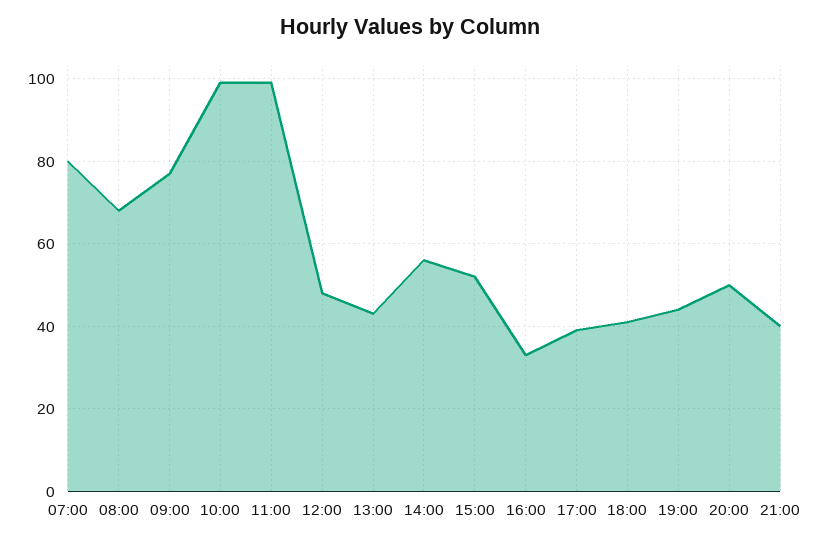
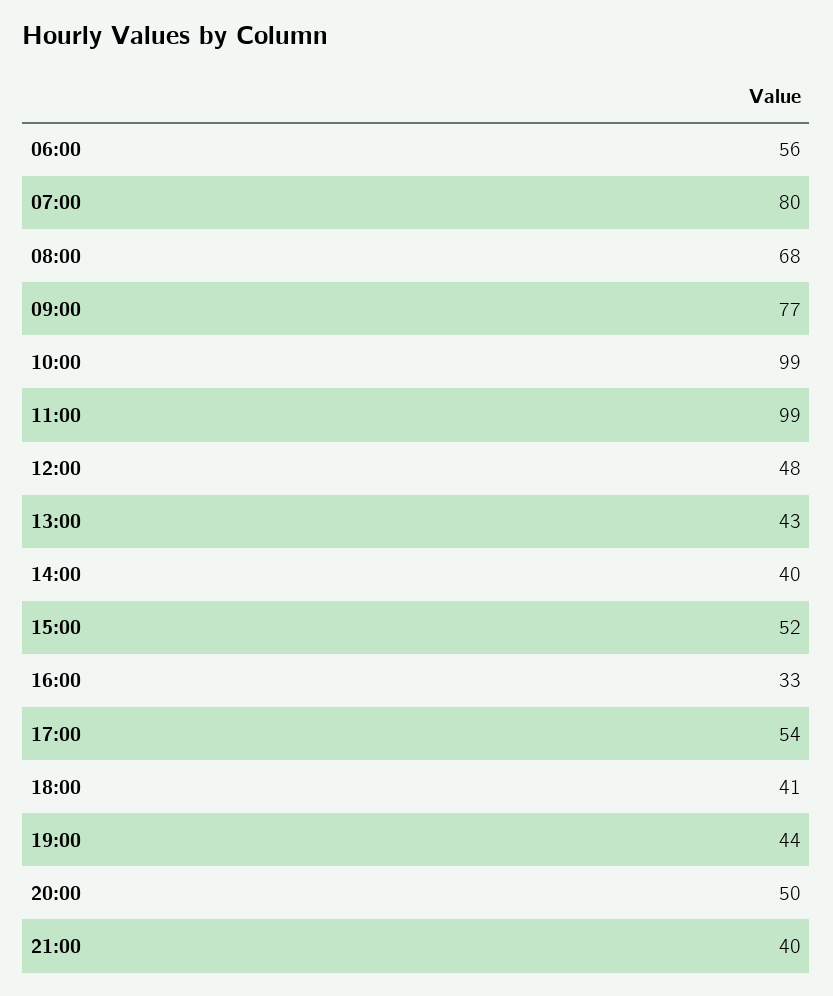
14:00: 55 -> 40
17:00: 40 -> 54
06:00: none -> 56

